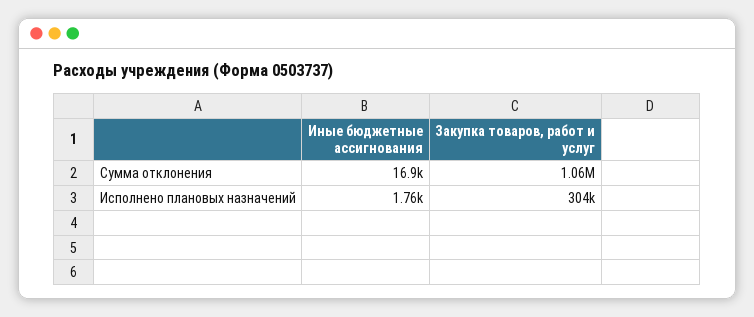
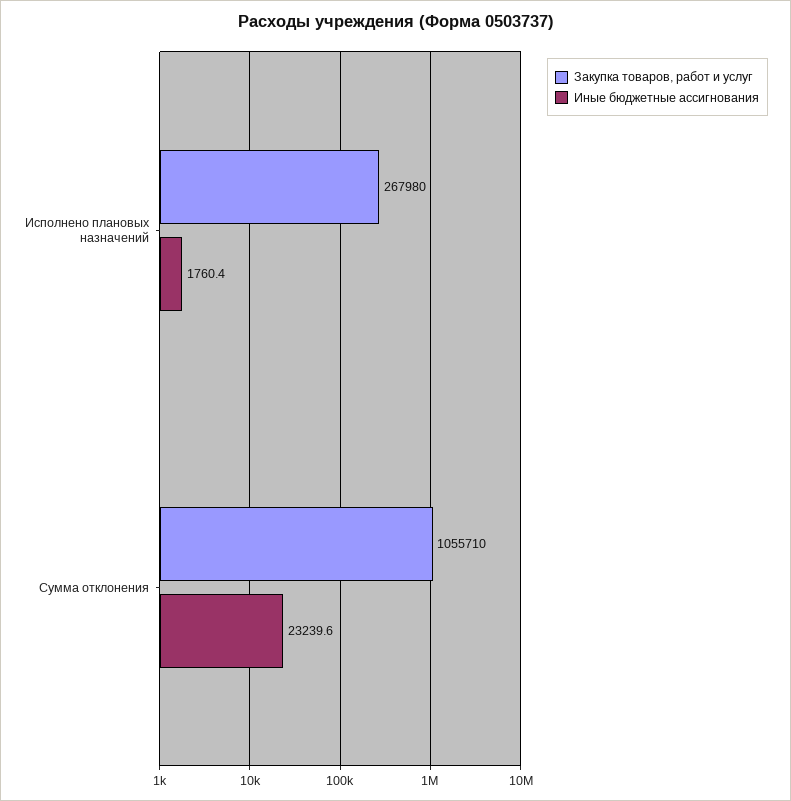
Иные бюджетные ассигнования, Сумма отклонения: 16900 -> 23239.6
Закупка товаров, работ и услуг, Исполнено плановых назначений: 304000 -> 267980

